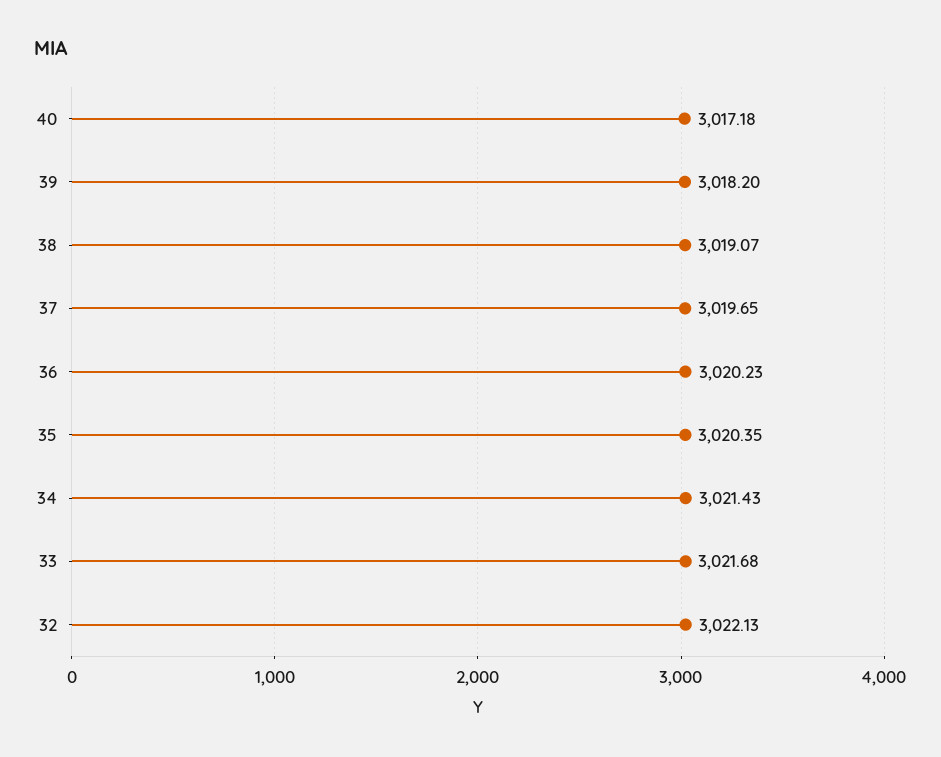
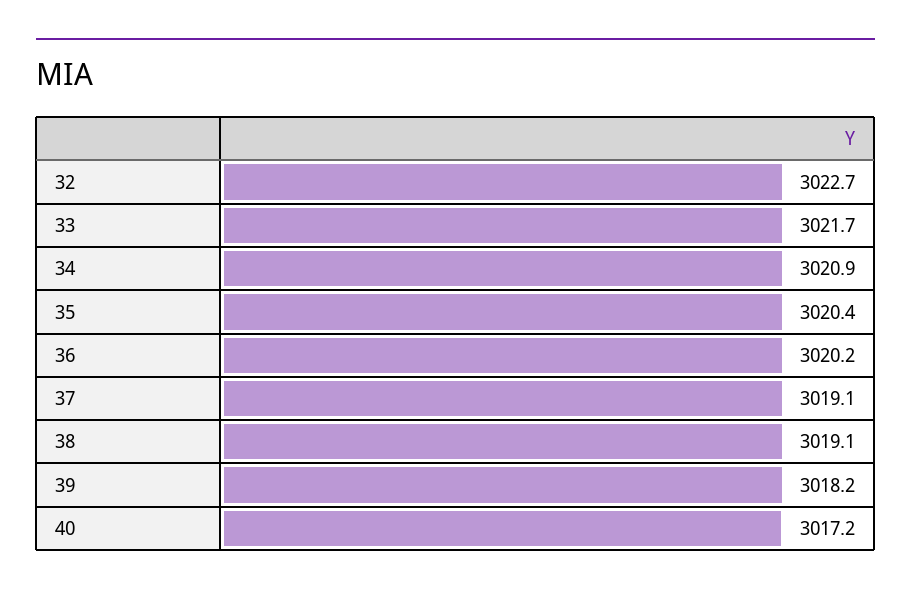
37: 3019.65 -> 3019.1
34: 3021.43 -> 3020.9
32: 3022.13 -> 3022.7

